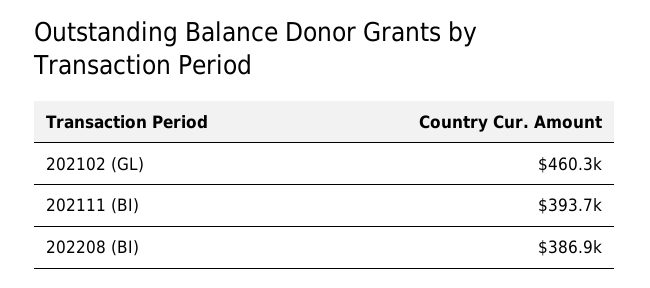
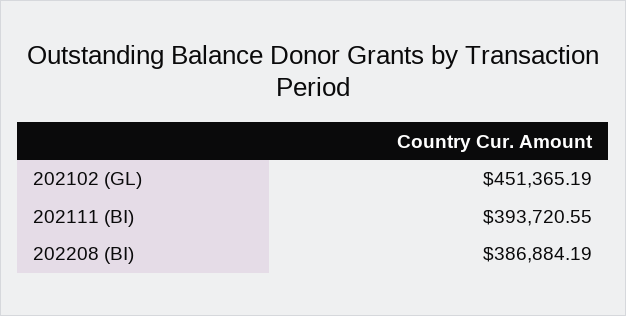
202102 (GL): 460300 -> 451365.19

